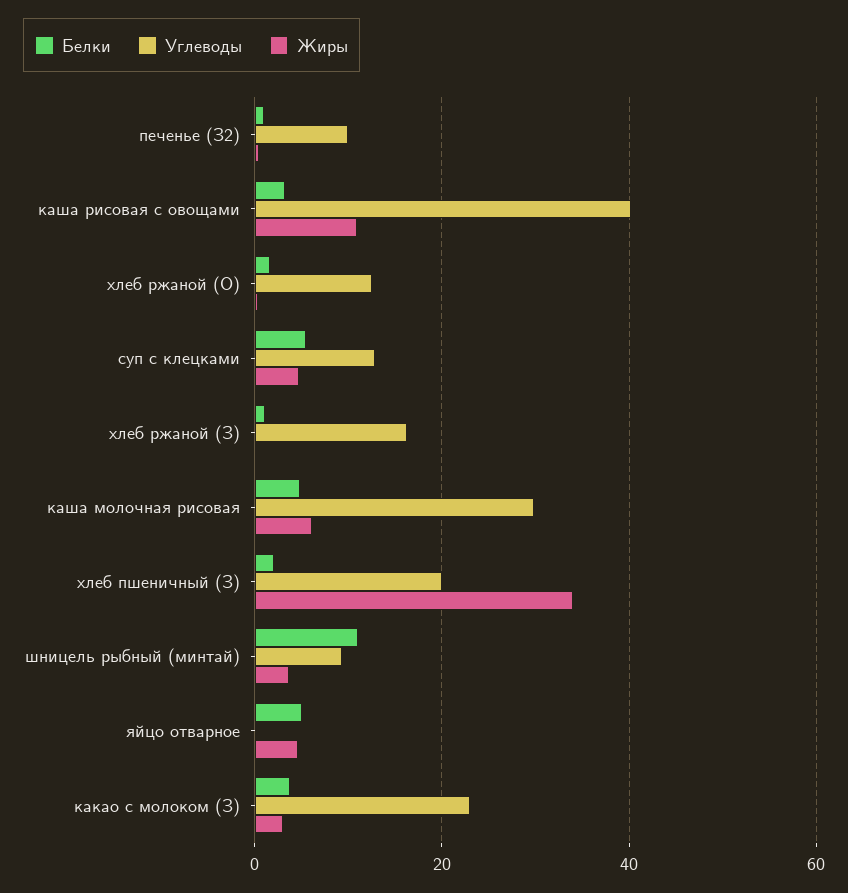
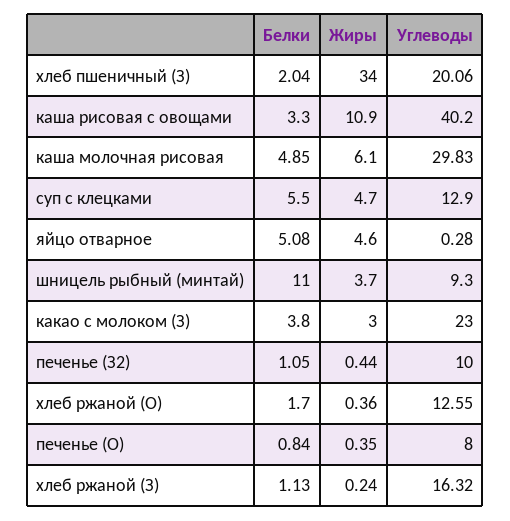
Белки, печенье (О): none -> 0.84
Жиры, печенье (О): none -> 0.35
Углеводы, печенье (О): none -> 8

